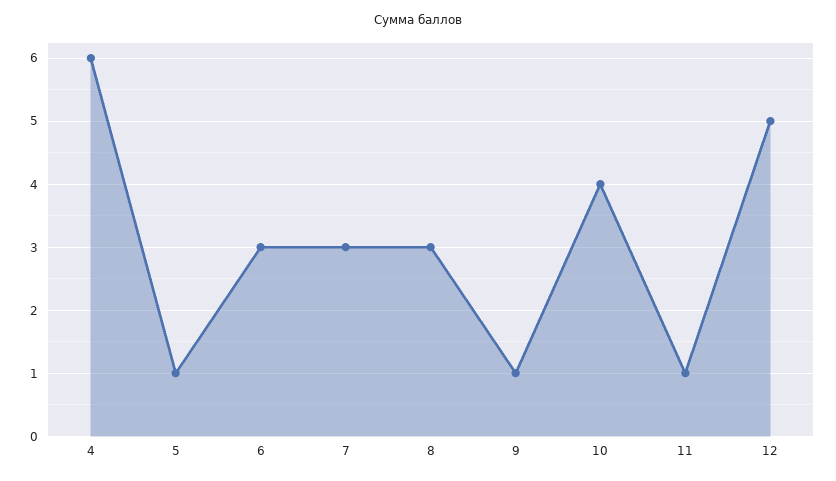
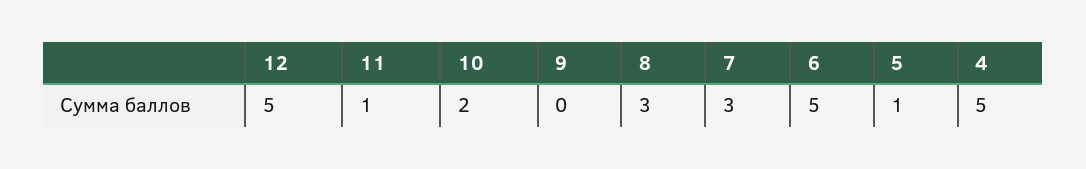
4: 6 -> 5
6: 3 -> 5
9: 1 -> 0
10: 4 -> 2

